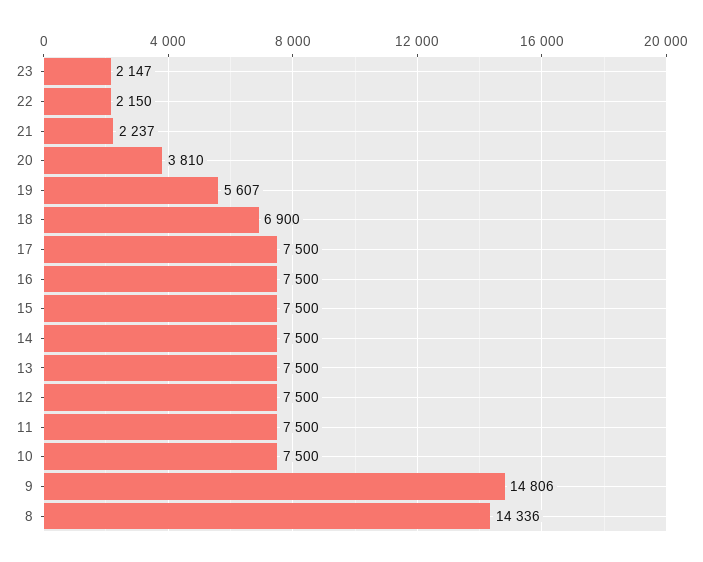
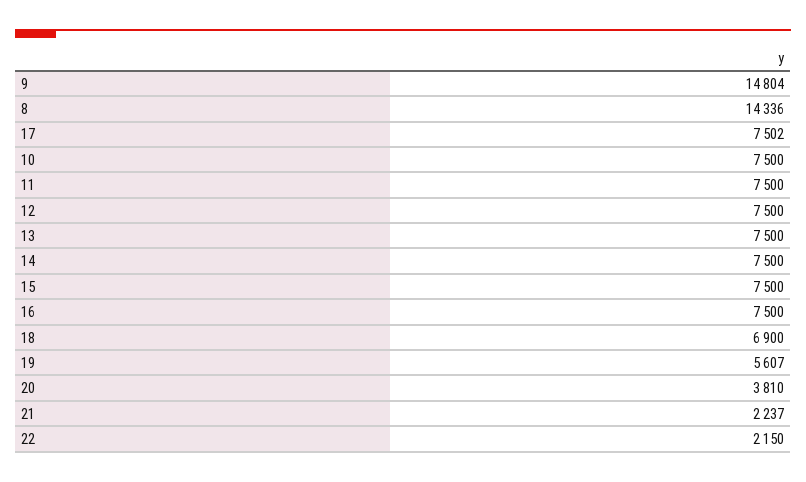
23: 2147 -> none
17: 7500 -> 7502
9: 14806 -> 14804

